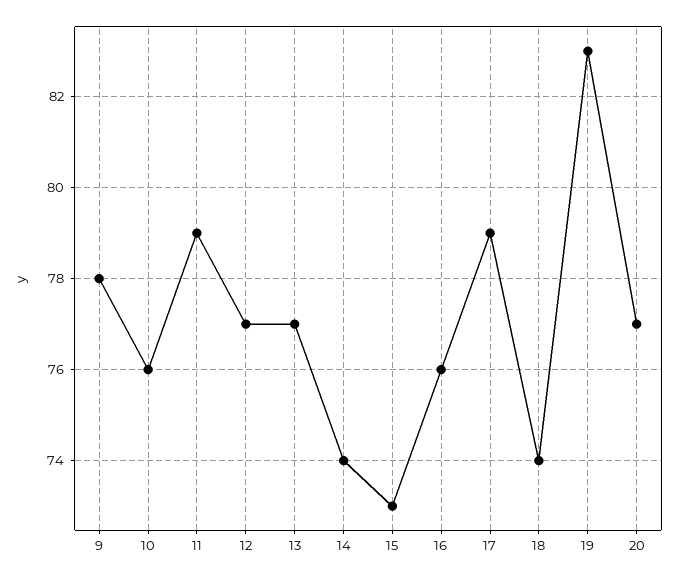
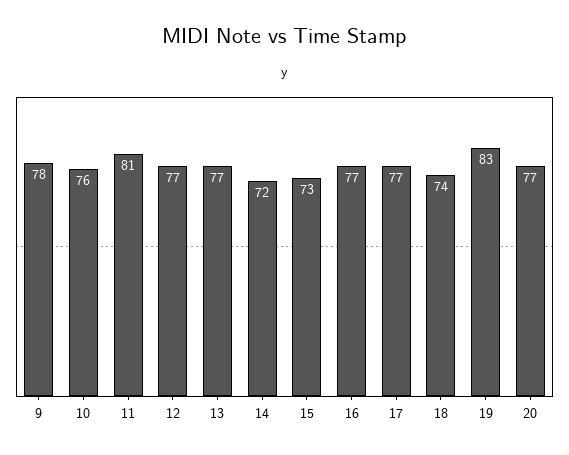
11: 79 -> 81
14: 74 -> 72
16: 76 -> 77
17: 79 -> 77

